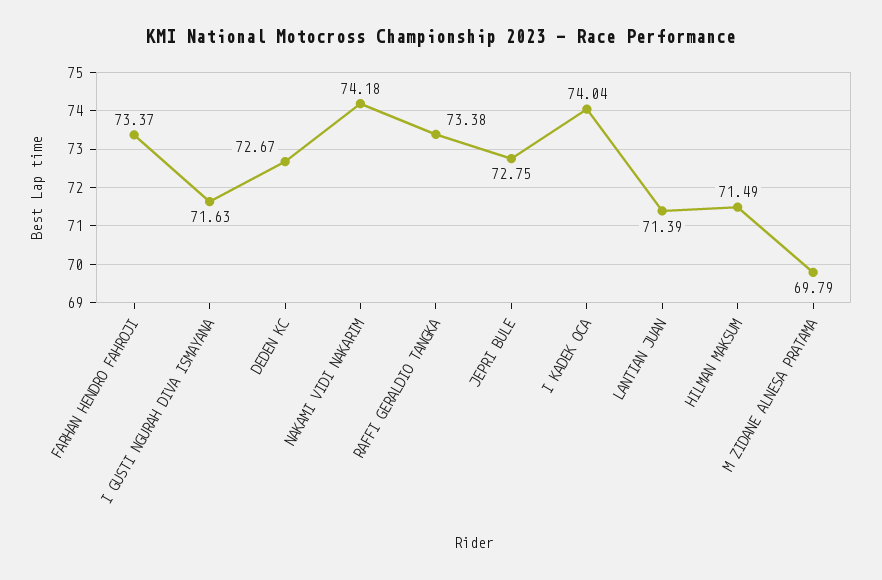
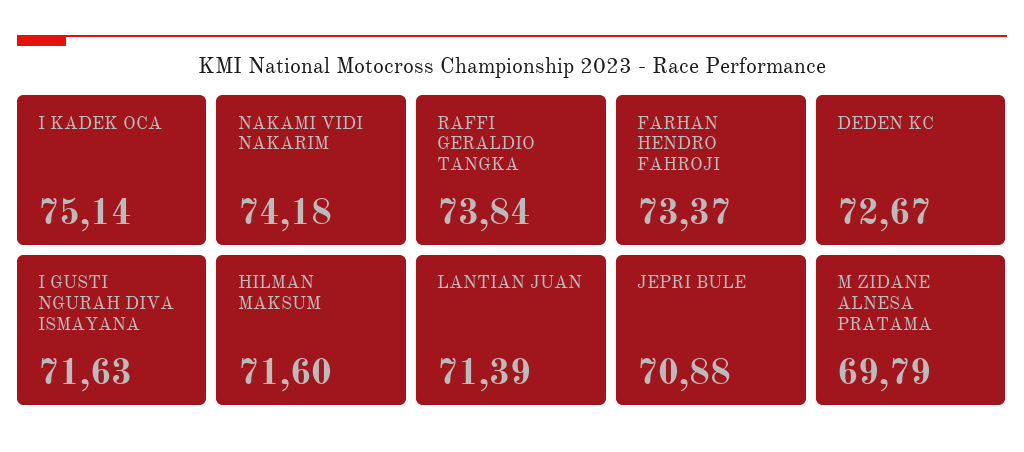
RAFFI GERALDIO TANGKA: 73.38 -> 73.84
JEPRI BULE: 72.75 -> 70.88
I KADEK OCA: 74.04 -> 75.14
HILMAN MAKSUM: 71.49 -> 71.6

